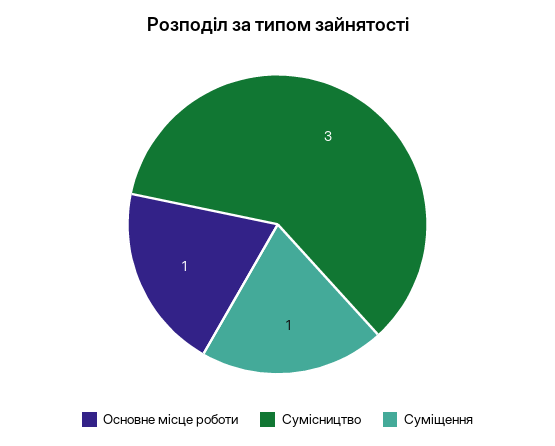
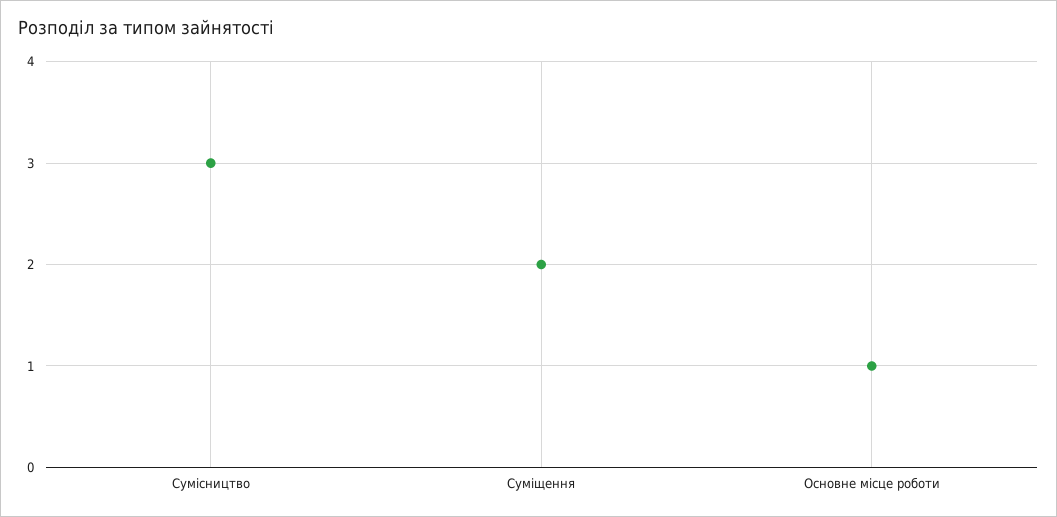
Суміщення: 1 -> 2

